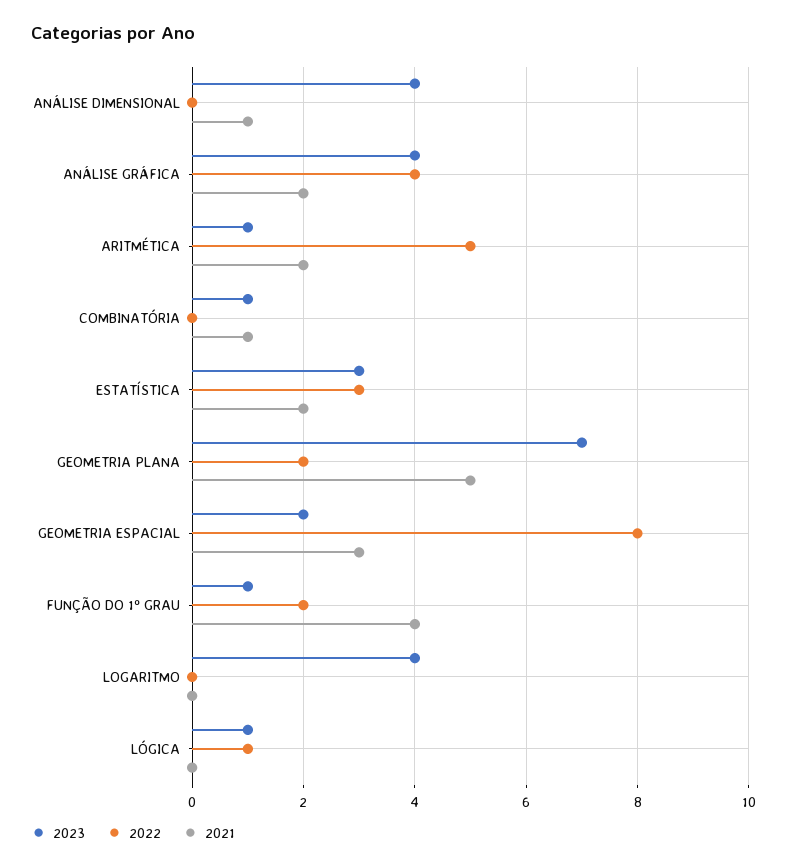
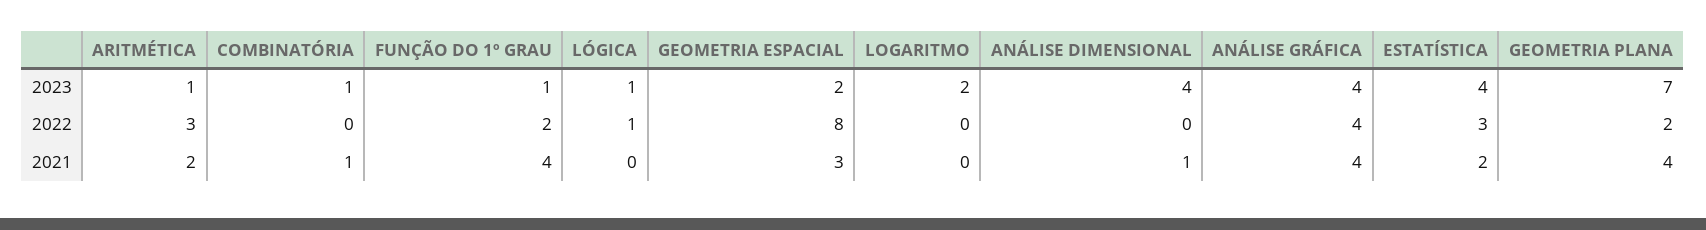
2021, ANÁLISE GRÁFICA: 2 -> 4
2022, ARITMÉTICA: 5 -> 3
2023, ESTATÍSTICA: 3 -> 4
2021, GEOMETRIA PLANA: 5 -> 4
2023, LOGARITMO: 4 -> 2

